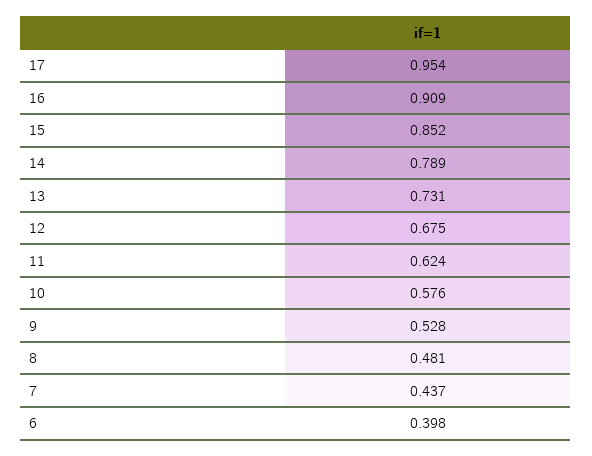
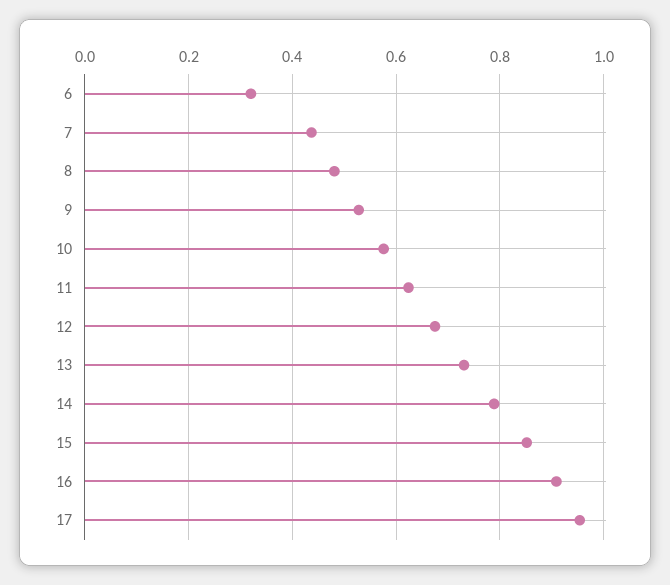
6: 0.398 -> 0.32

